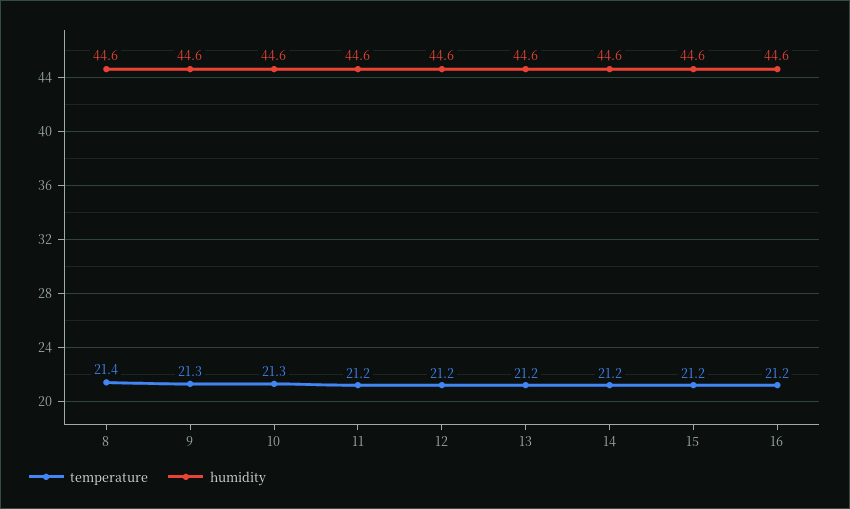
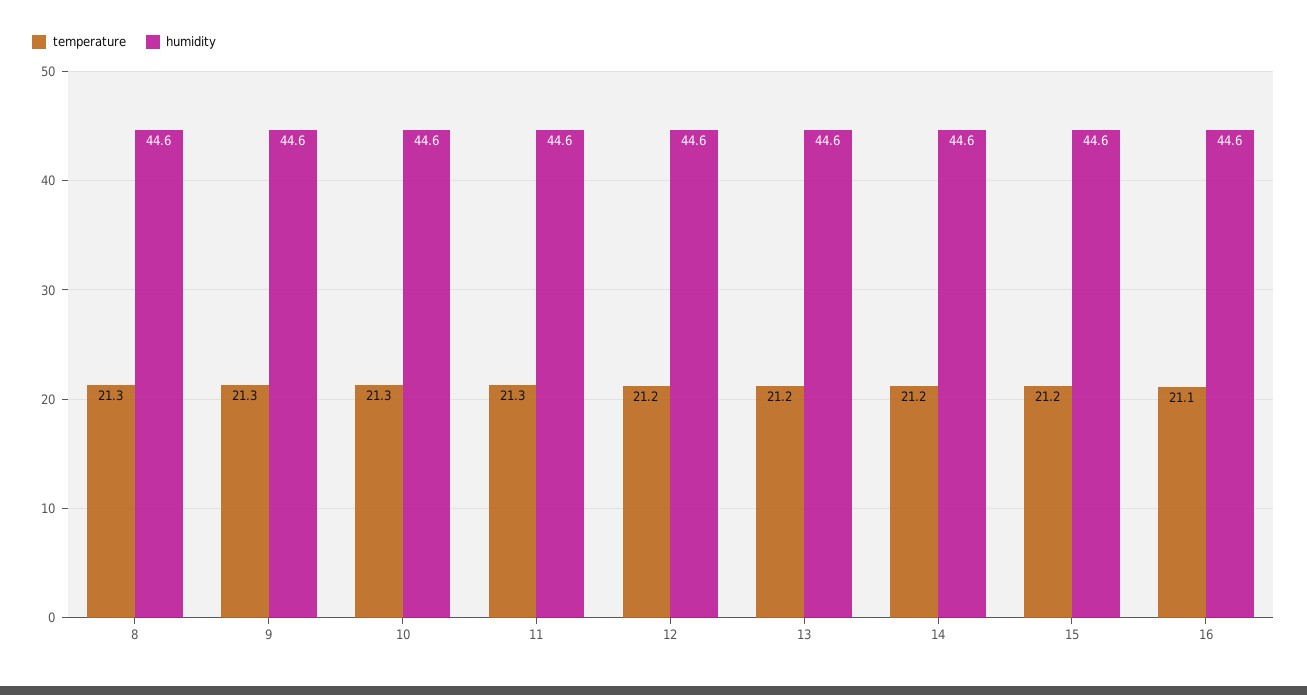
temperature, 8: 21.4 -> 21.3
temperature, 11: 21.2 -> 21.3
temperature, 16: 21.2 -> 21.1

